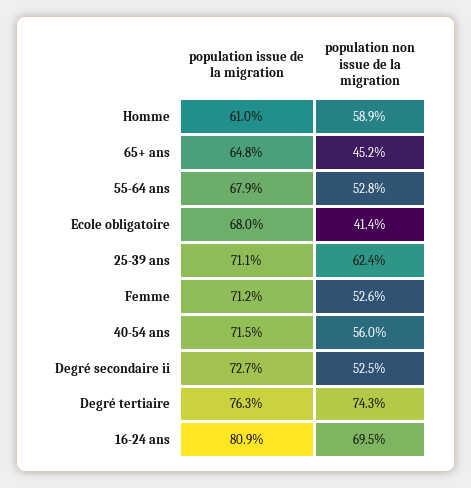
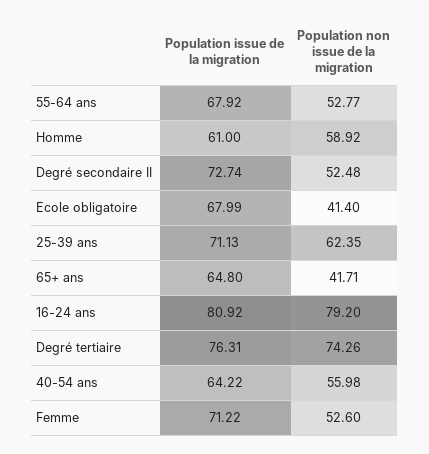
population non issue de la migration, 65+ ans: 45.2 -> 41.71
population issue de la migration, 40-54 ans: 71.5 -> 64.22
population non issue de la migration, 16-24 ans: 69.5 -> 79.2

